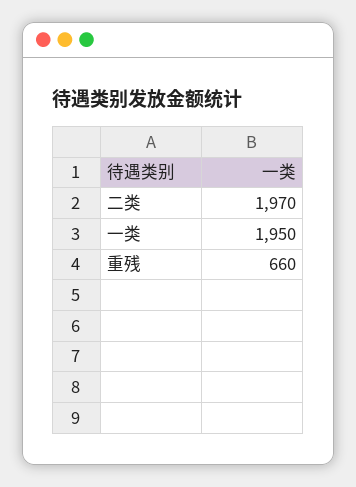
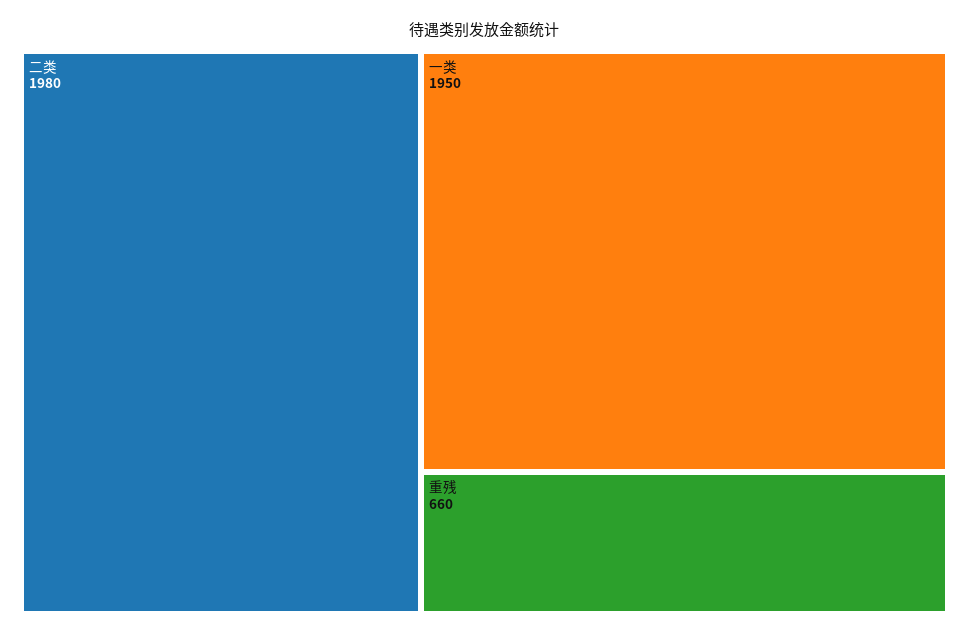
二类: 1970 -> 1980

